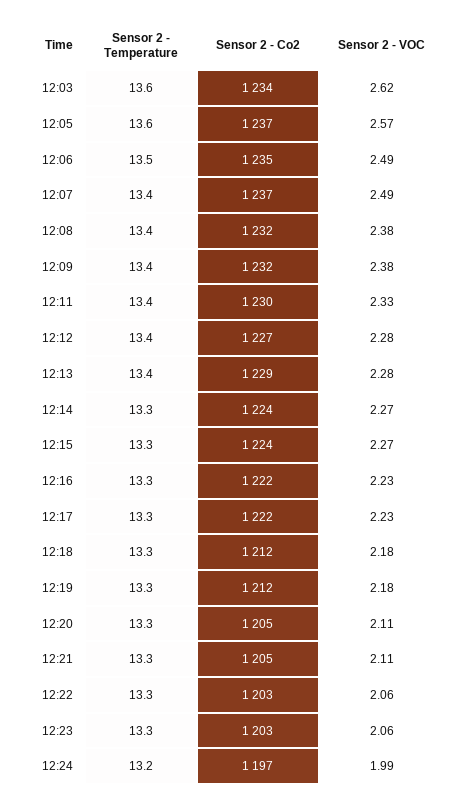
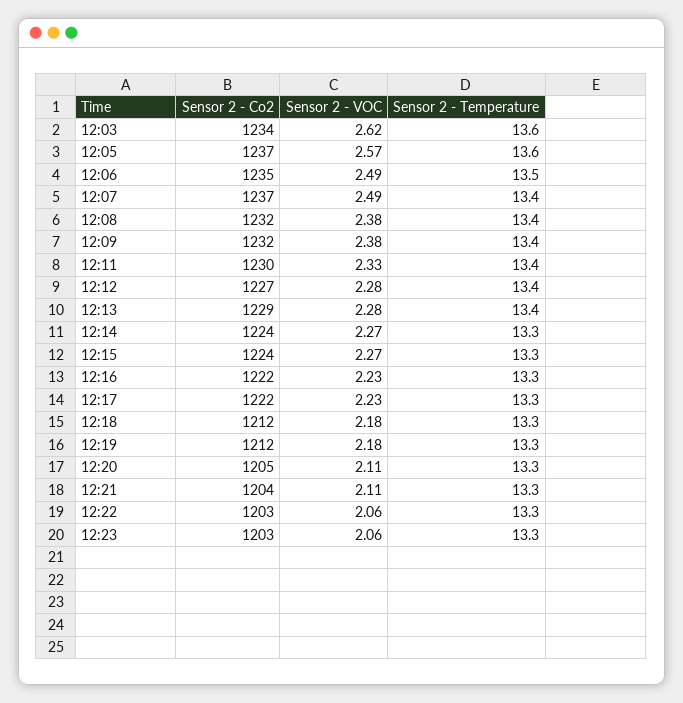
Sensor 2 - Co2, 12:21: 1205 -> 1204
Sensor 2 - Temperature, 12:24: 13.2 -> none
Sensor 2 - Co2, 12:24: 1197 -> none
Sensor 2 - VOC, 12:24: 1.99 -> none

